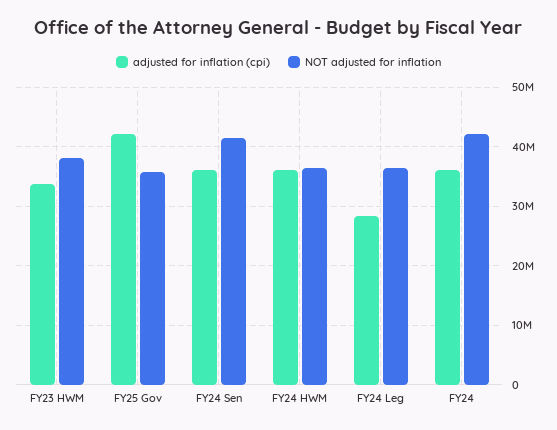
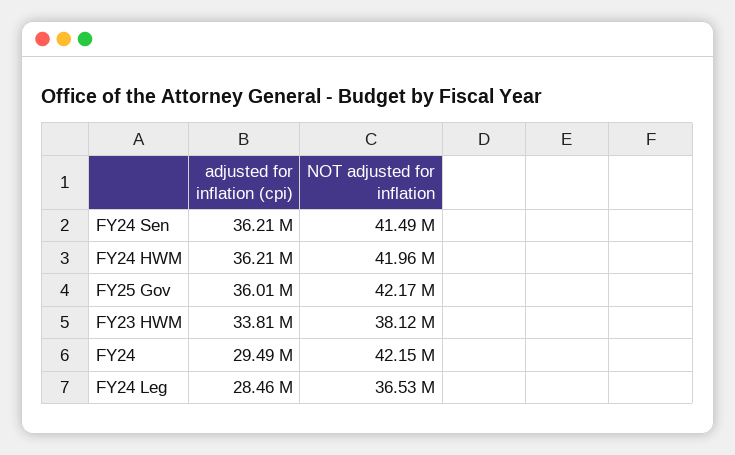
adjusted for inflation (cpi), FY25 Gov: 42000000 -> 36010000
NOT adjusted for inflation, FY25 Gov: 36000000 -> 42170000
NOT adjusted for inflation, FY24 HWM: 36000000 -> 41960000
adjusted for inflation (cpi), FY24: 36000000 -> 29490000

